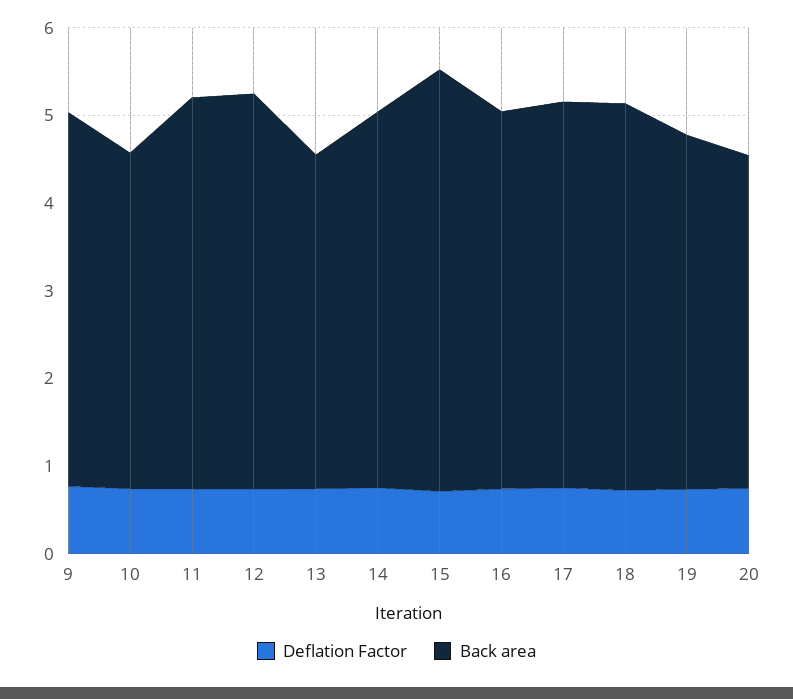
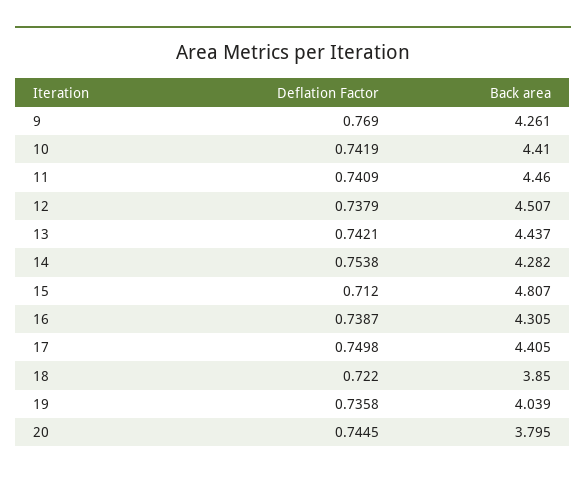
Back area, 10: 3.8 -> 4.41
Back area, 13: 3.8 -> 4.437
Back area, 18: 4.4 -> 3.85

